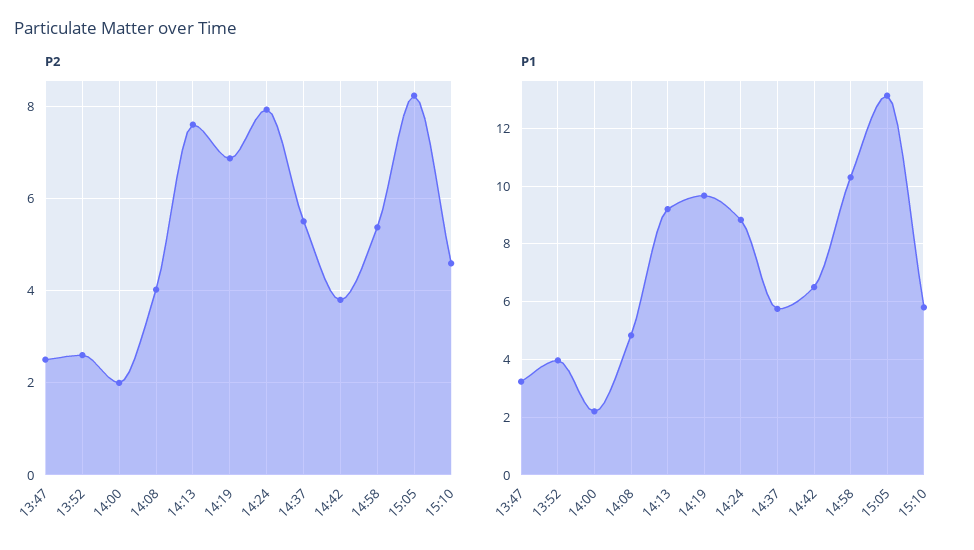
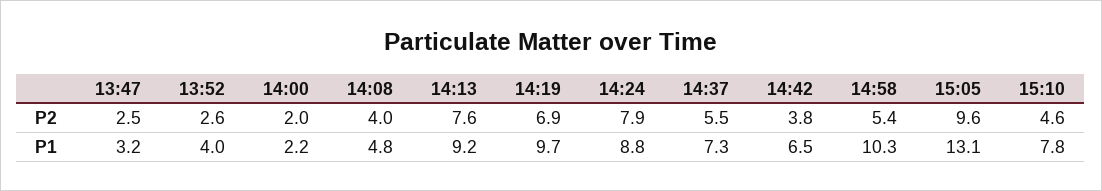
P2, 15:05: 8.2 -> 9.6
P1, 14:37: 5.75 -> 7.3
P1, 15:10: 5.75 -> 7.8

